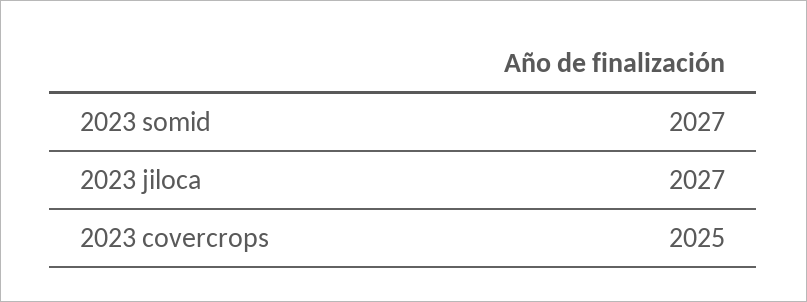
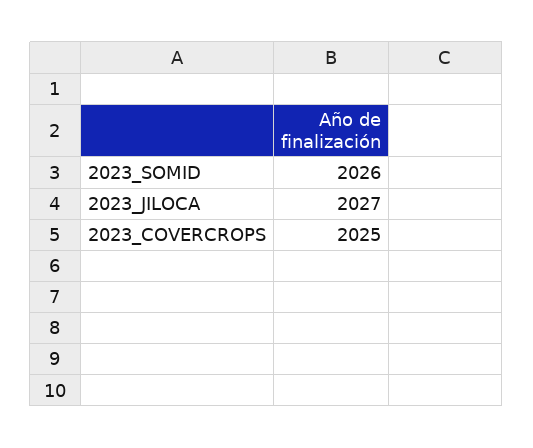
2023 somid: 2027 -> 2026

